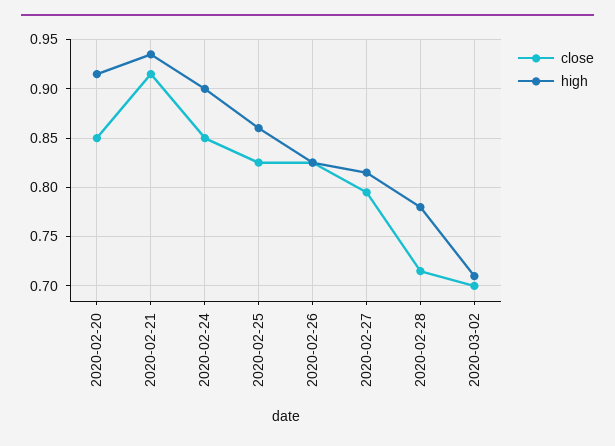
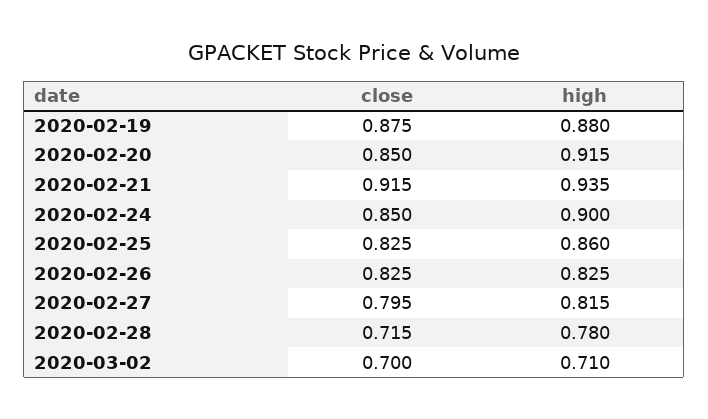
close, 2020-02-19: none -> 0.875
high, 2020-02-19: none -> 0.88

